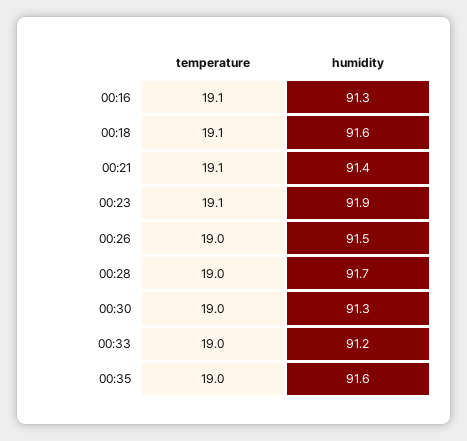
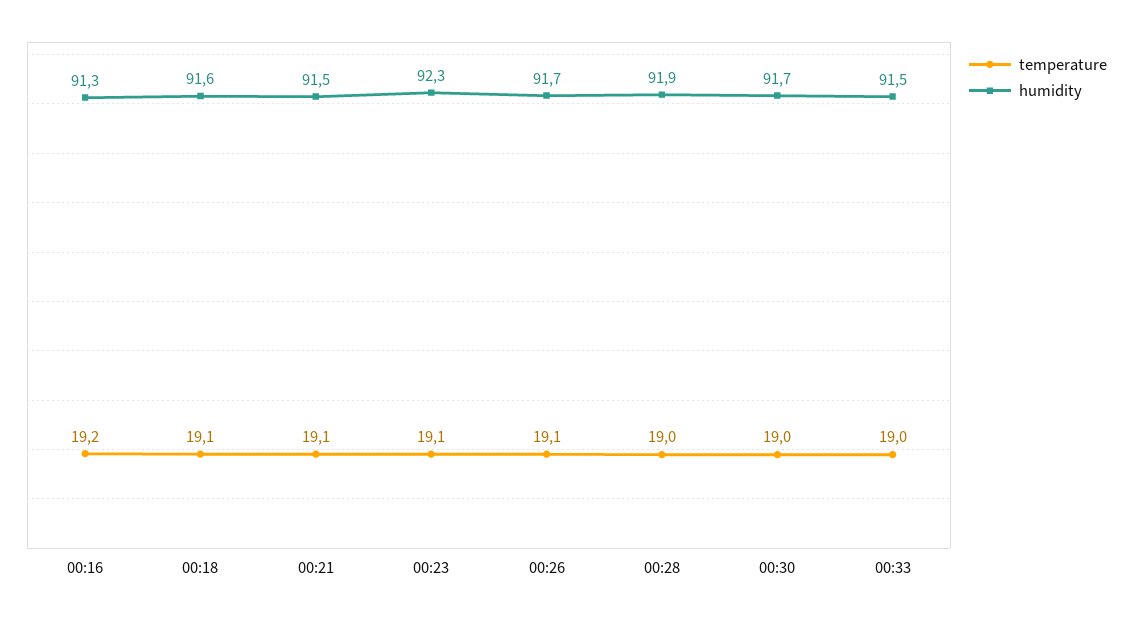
temperature, 00:16: 19.1 -> 19.2
humidity, 00:21: 91.4 -> 91.5
humidity, 00:23: 91.9 -> 92.3
temperature, 00:26: 19 -> 19.1
humidity, 00:26: 91.5 -> 91.7
humidity, 00:28: 91.7 -> 91.9
humidity, 00:30: 91.3 -> 91.7
humidity, 00:33: 91.2 -> 91.5
temperature, 00:35: 19 -> none
humidity, 00:35: 91.6 -> none

